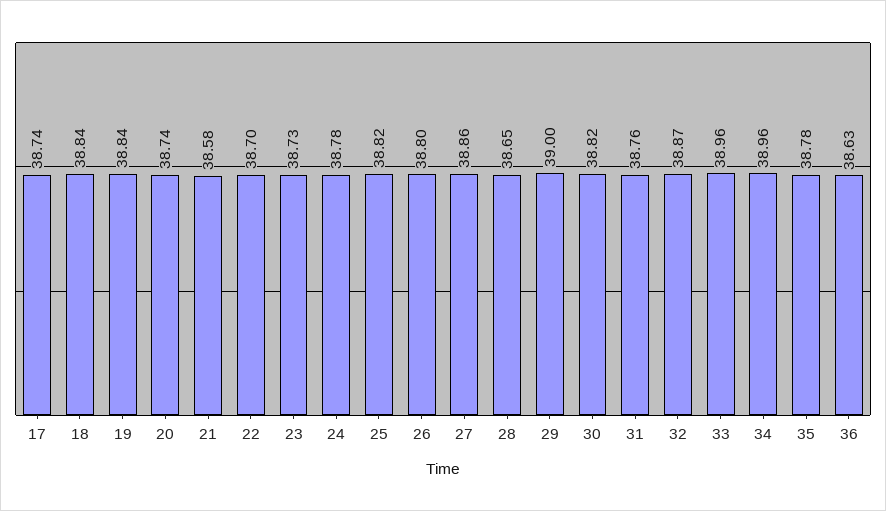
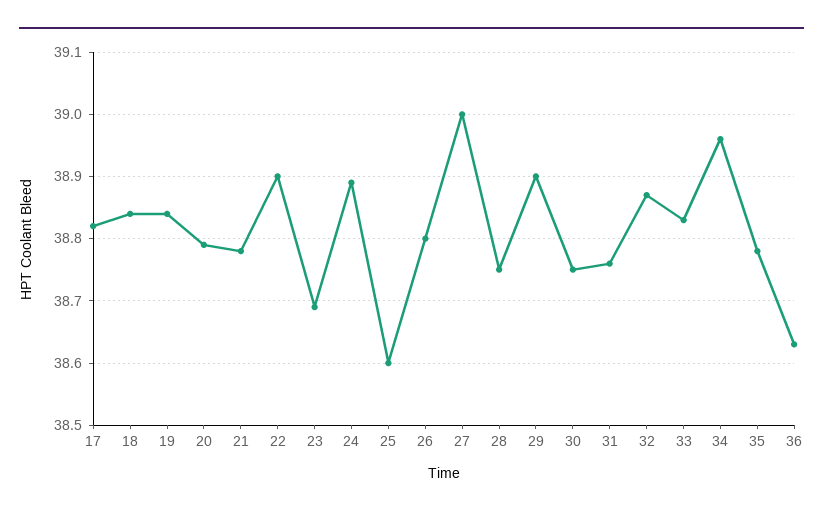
17: 38.74 -> 38.82
20: 38.74 -> 38.79
21: 38.58 -> 38.78
22: 38.7 -> 38.9
23: 38.73 -> 38.69
24: 38.78 -> 38.89
25: 38.82 -> 38.6
27: 38.86 -> 39
28: 38.65 -> 38.75
29: 39 -> 38.9
30: 38.82 -> 38.75
33: 38.96 -> 38.83

